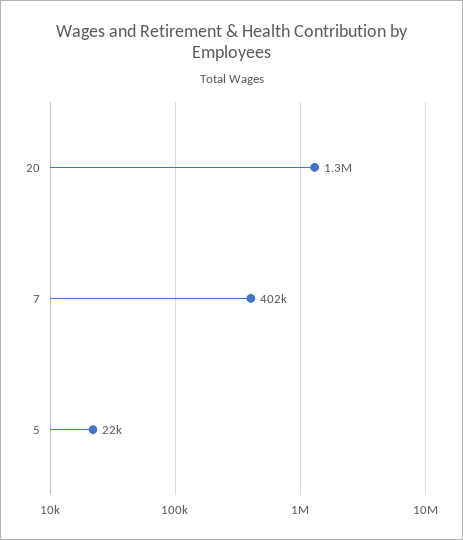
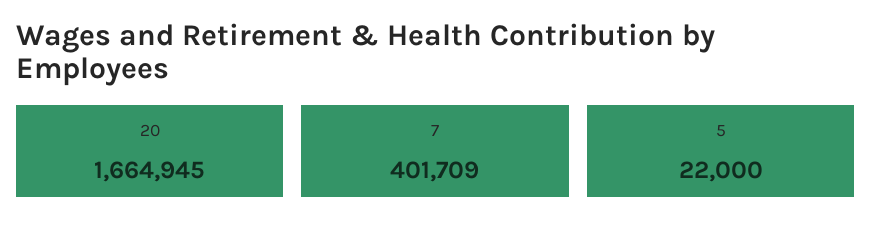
20: 1300000 -> 1664945

